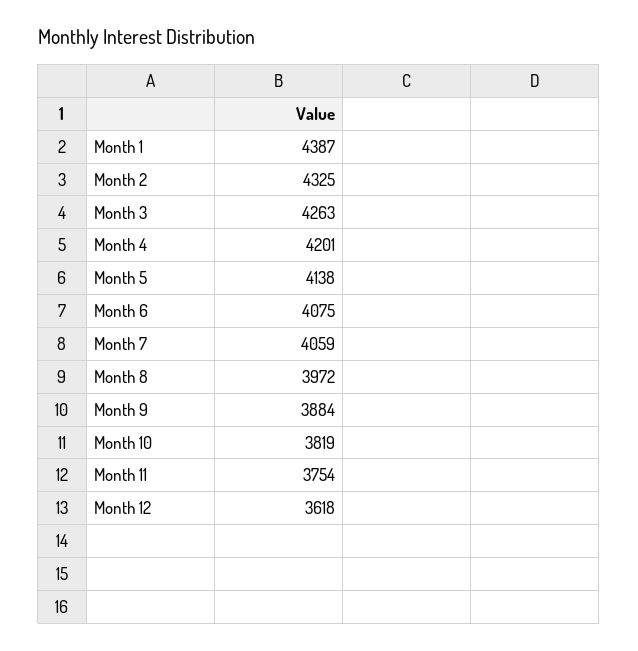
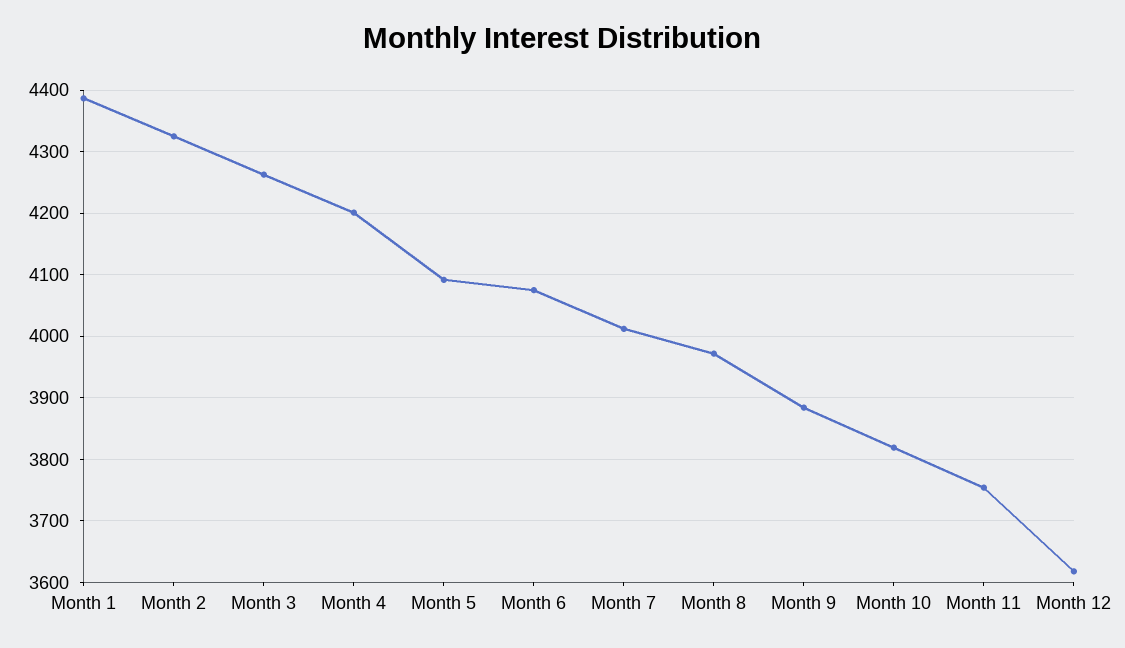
Month 5: 4138 -> 4090
Month 7: 4059 -> 4010

